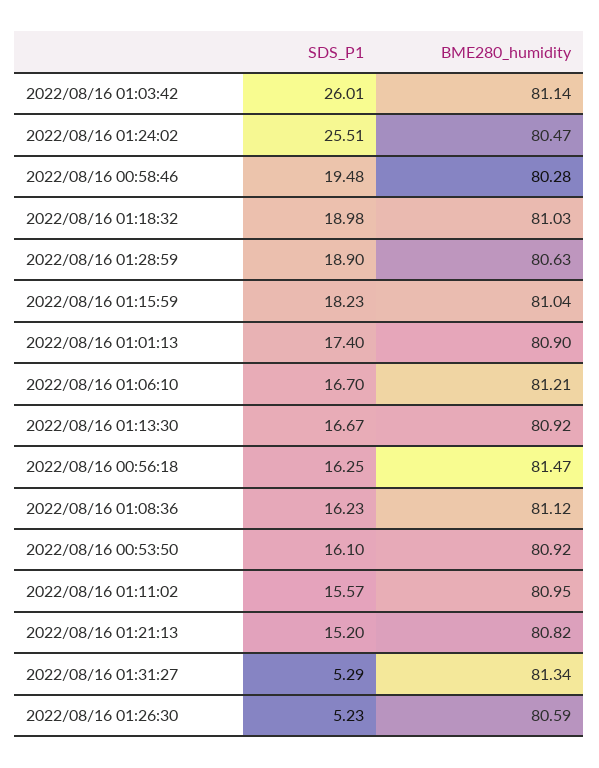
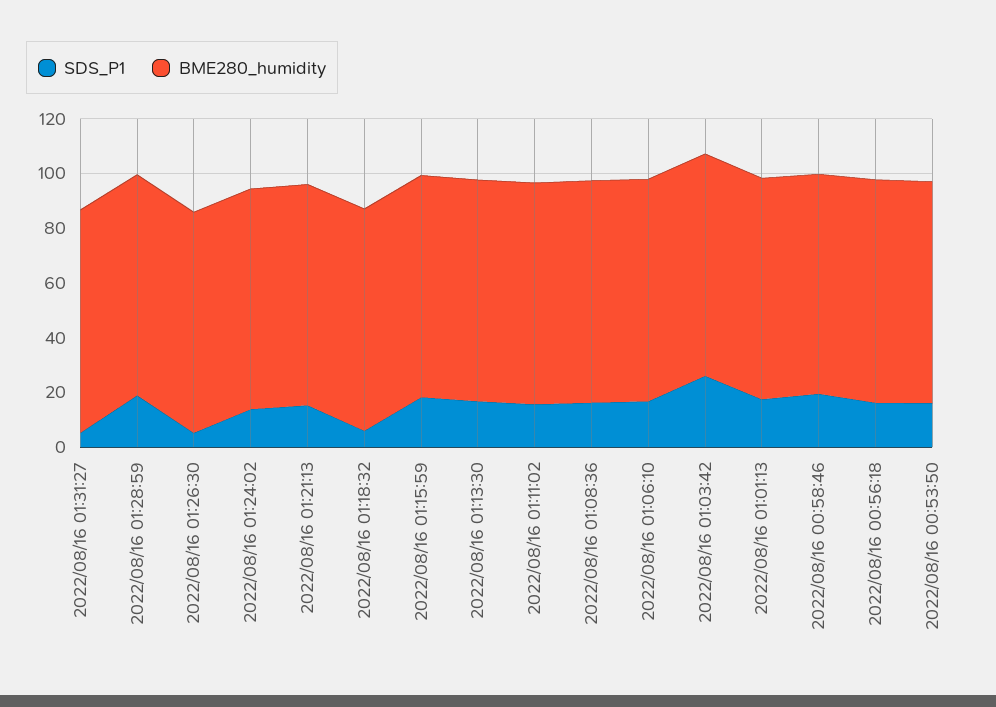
SDS_P1, 2022/08/16 01:24:02: 25.51 -> 15
SDS_P1, 2022/08/16 01:18:32: 18.98 -> 5

